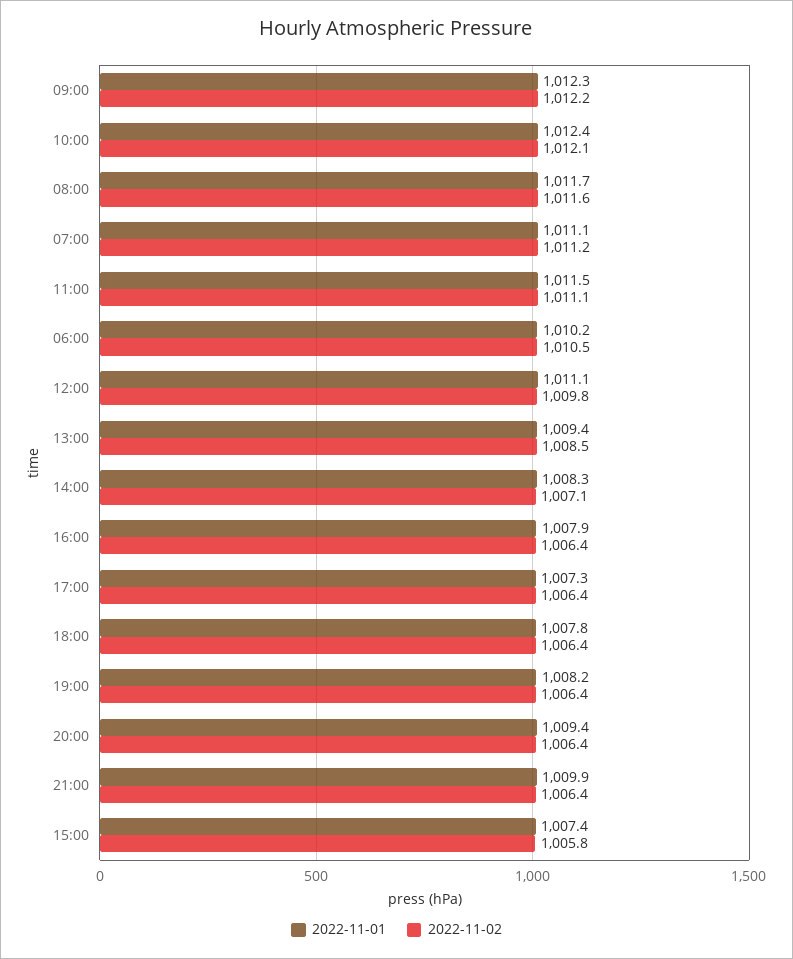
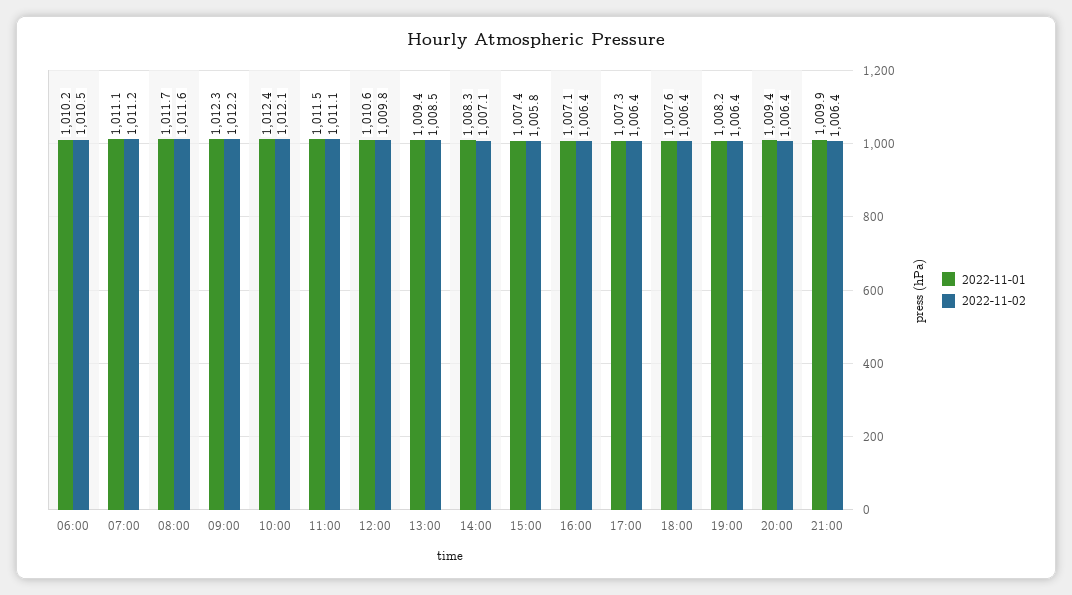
2022-11-01, 12:00: 1011.1 -> 1010.6
2022-11-01, 16:00: 1007.9 -> 1007.1
2022-11-01, 18:00: 1007.8 -> 1007.6

